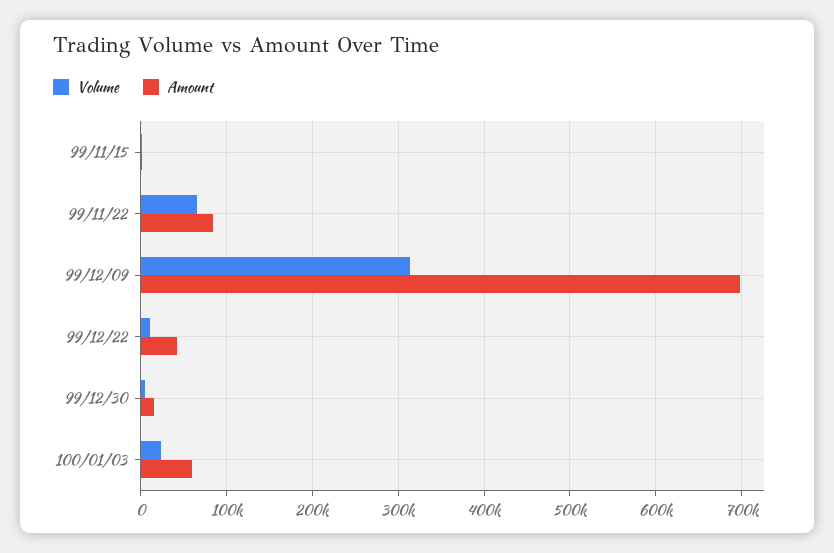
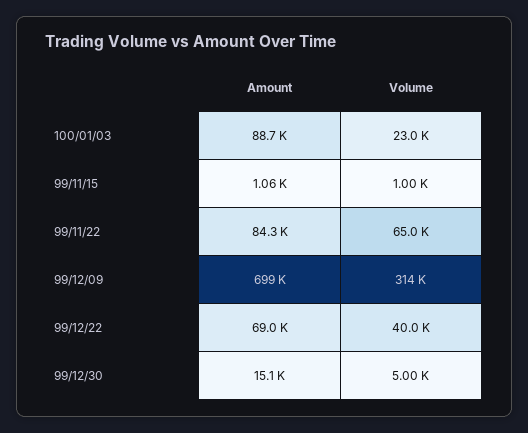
Volume, 99/12/22: 10000 -> 40000
Amount, 99/12/22: 40000 -> 69000
Amount, 100/01/03: 60000 -> 88700

